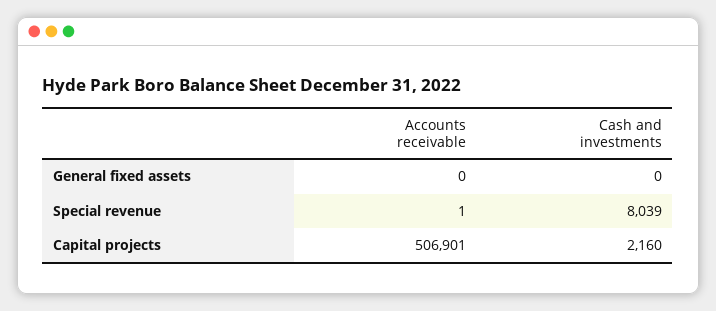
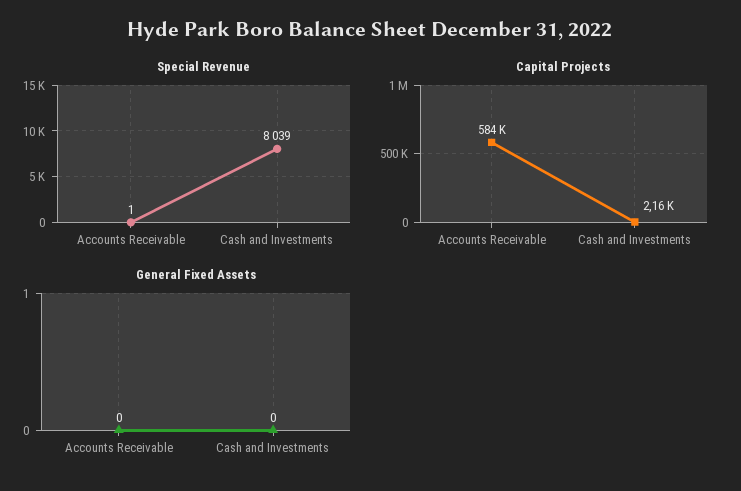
Capital projects, Accounts receivable: 506901 -> 584000

